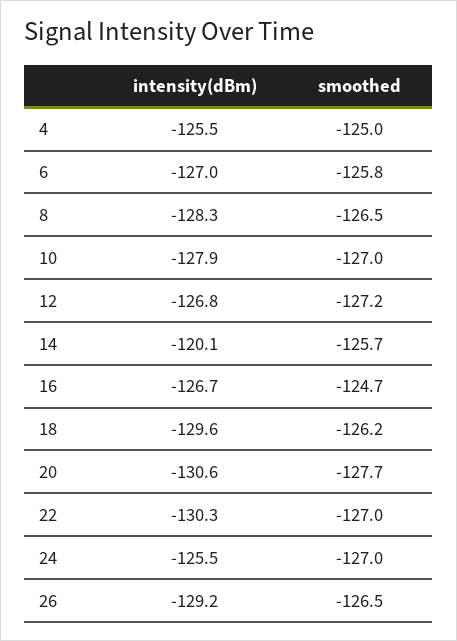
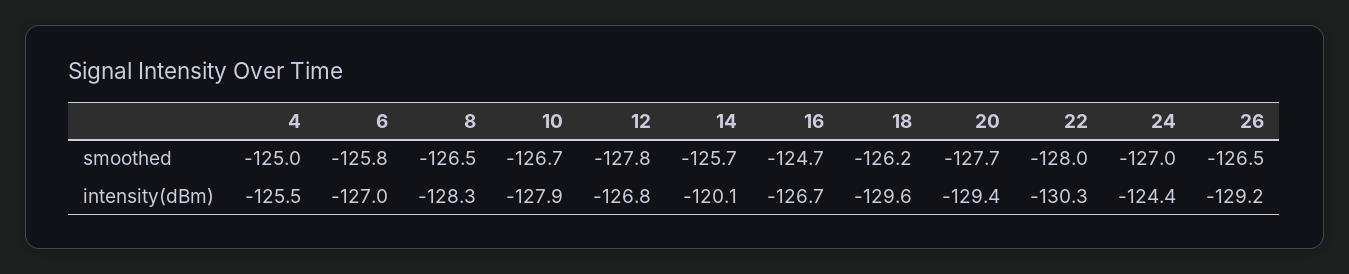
smoothed, 10: -127 -> -126.7
smoothed, 12: -127.2 -> -127.8
intensity(dBm), 20: -130.6 -> -129.4
smoothed, 22: -127 -> -128
intensity(dBm), 24: -125.5 -> -124.4

